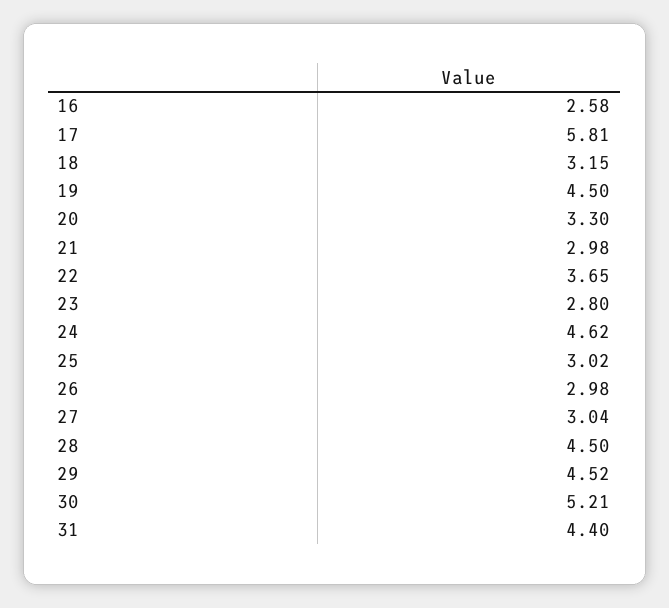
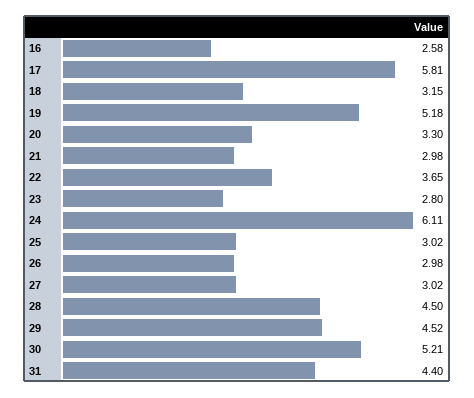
19: 4.5 -> 5.18
24: 4.62 -> 6.11
27: 3.04 -> 3.02

